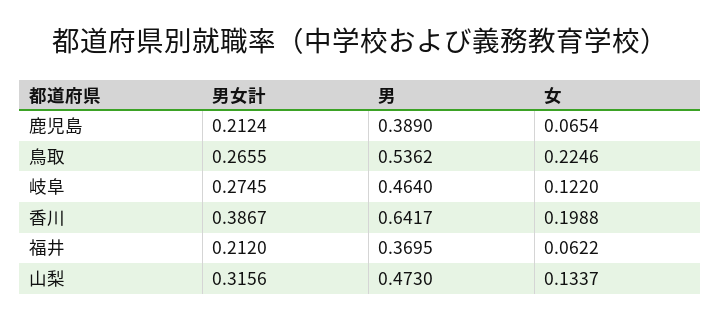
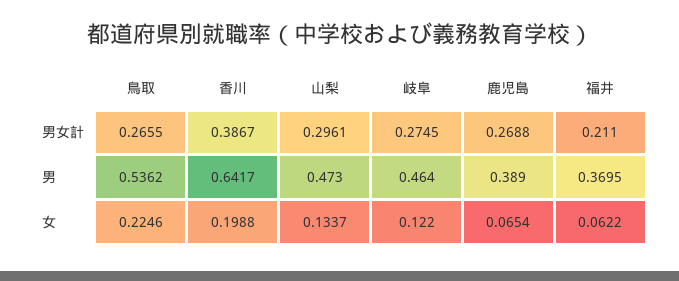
男女計, 鹿児島: 0.2124 -> 0.2688
男女計, 福井: 0.212 -> 0.211
男女計, 山梨: 0.3156 -> 0.2961

